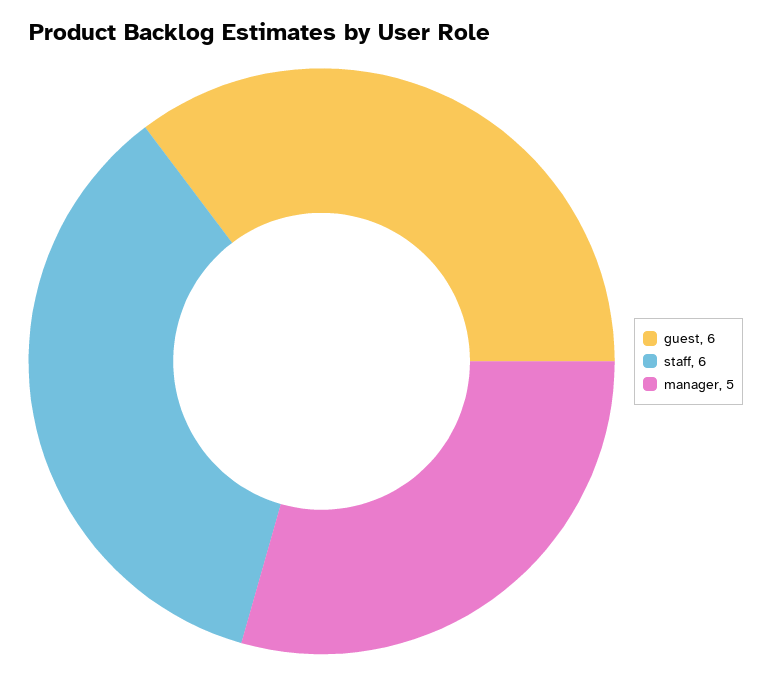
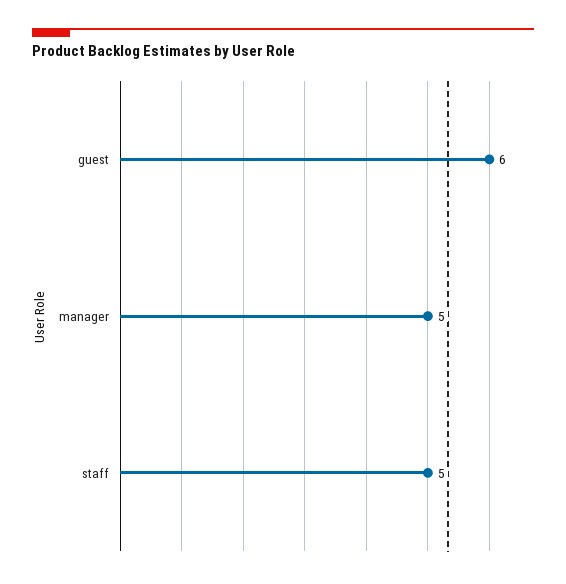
staff: 6 -> 5

